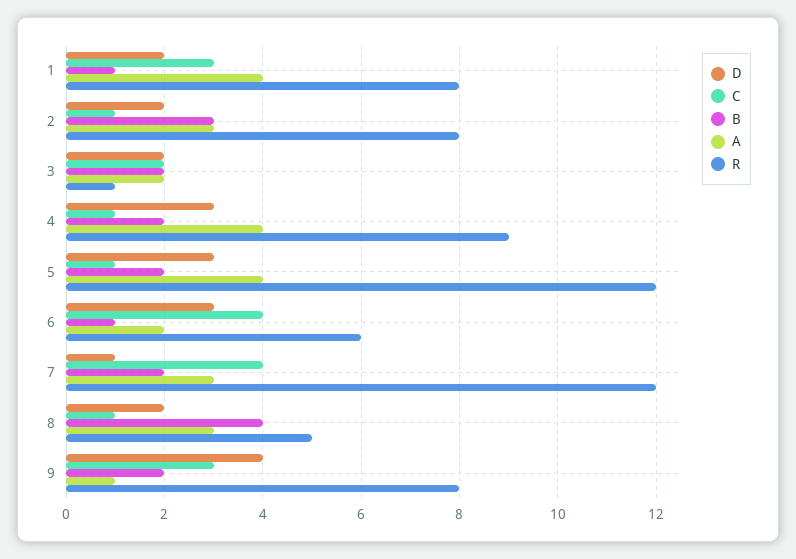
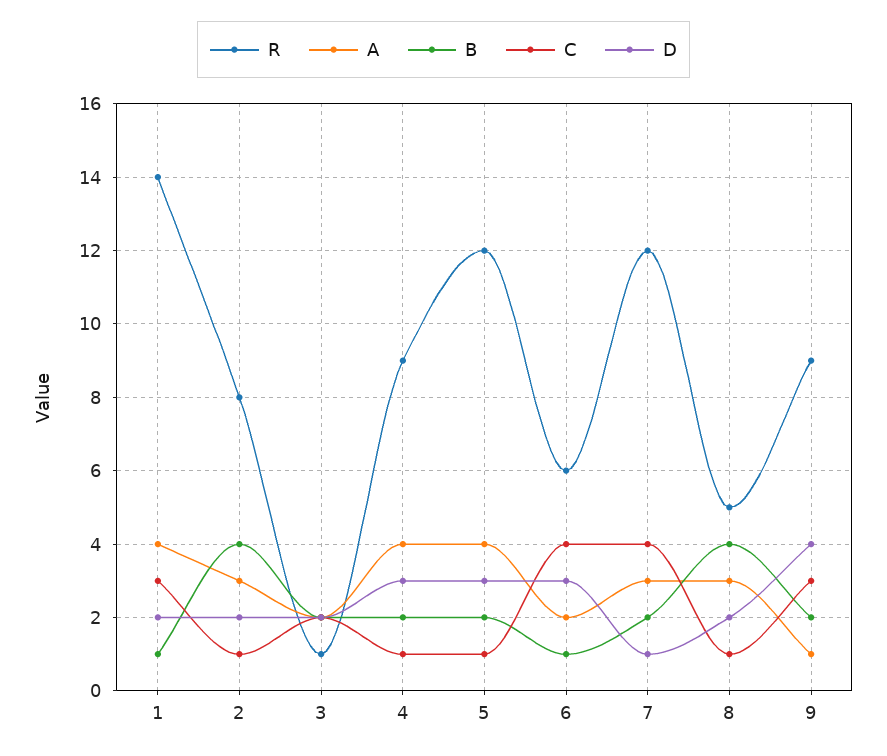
R, 1: 8 -> 14
B, 2: 3 -> 4
R, 9: 8 -> 9

